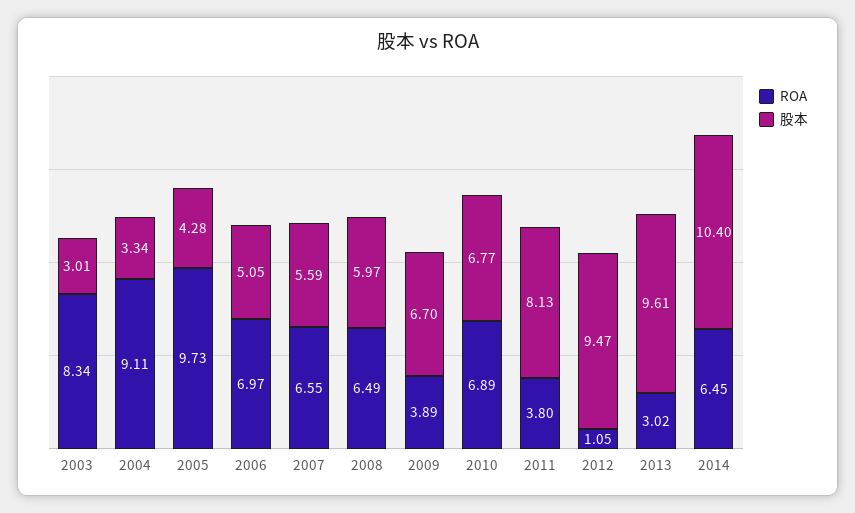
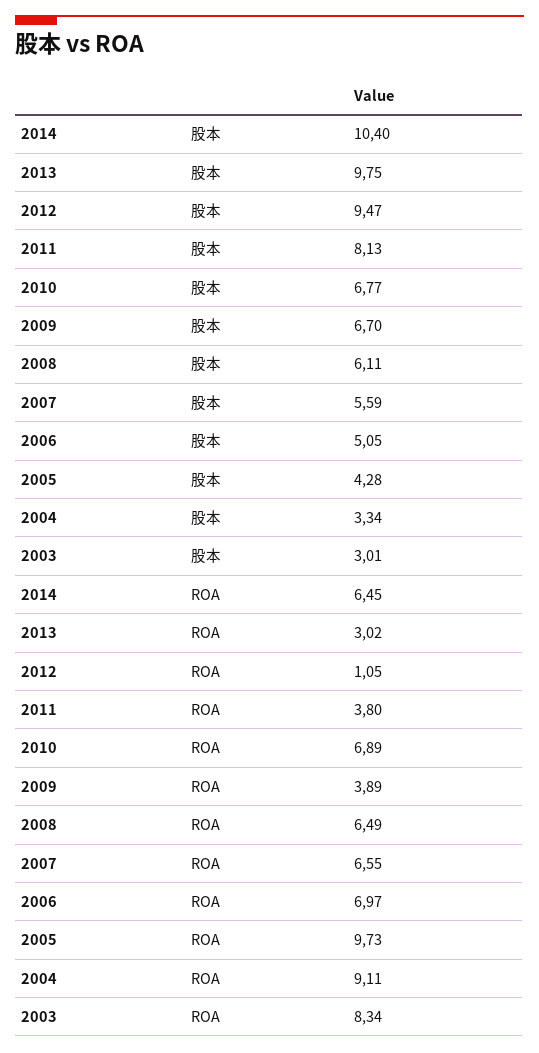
股本, 2008: 5.97 -> 6.11
股本, 2013: 9.61 -> 9.75

